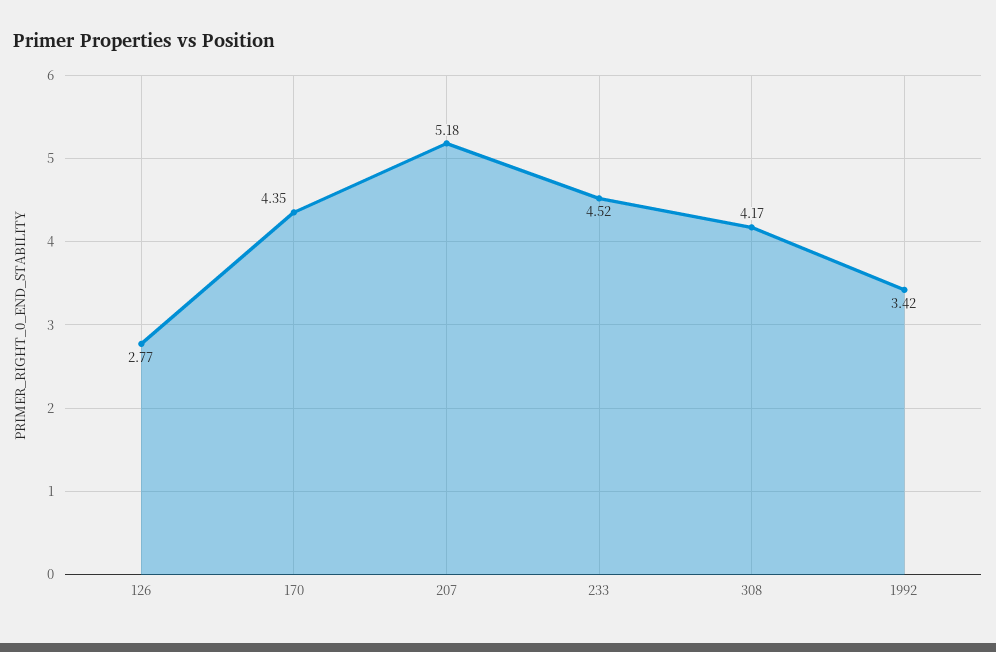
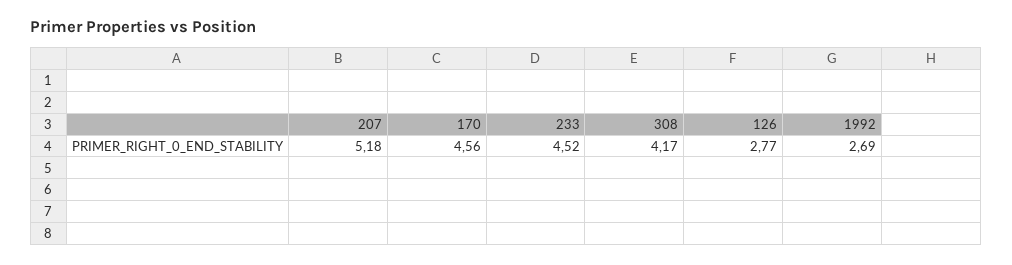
170: 4.35 -> 4.56
1992: 3.42 -> 2.69

